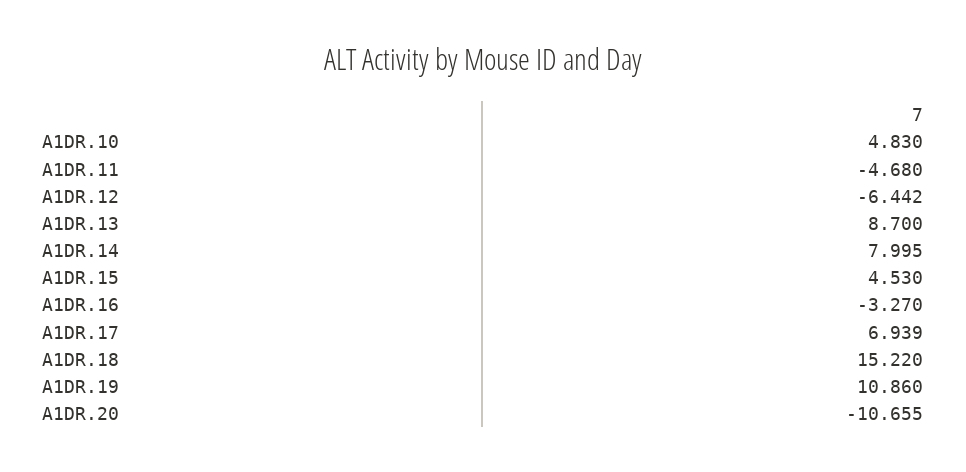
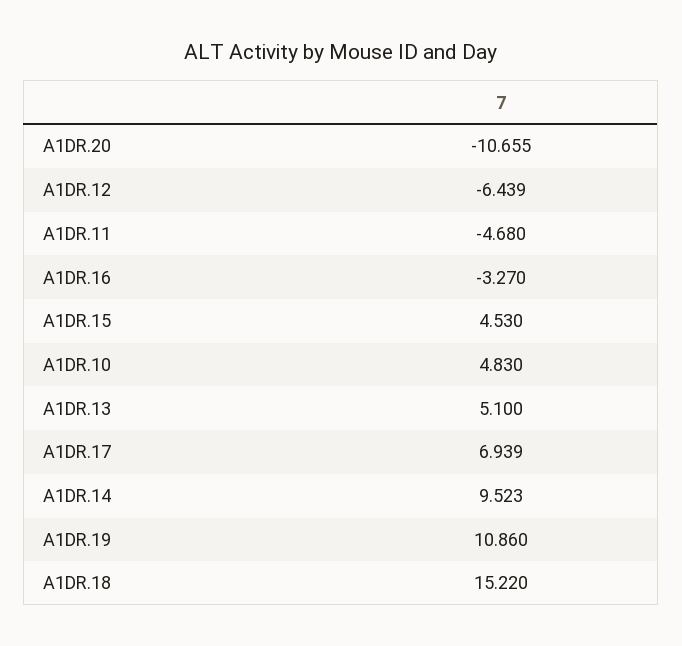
A1DR.12: -6.442 -> -6.439
A1DR.13: 8.7 -> 5.1
A1DR.14: 7.995 -> 9.523

